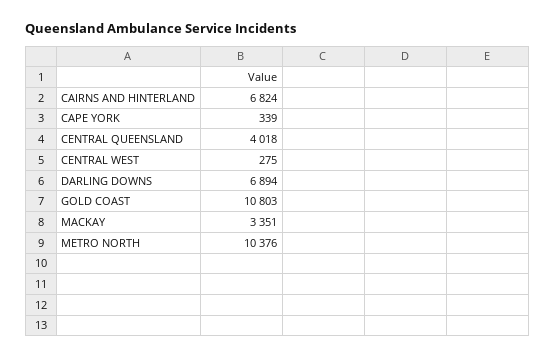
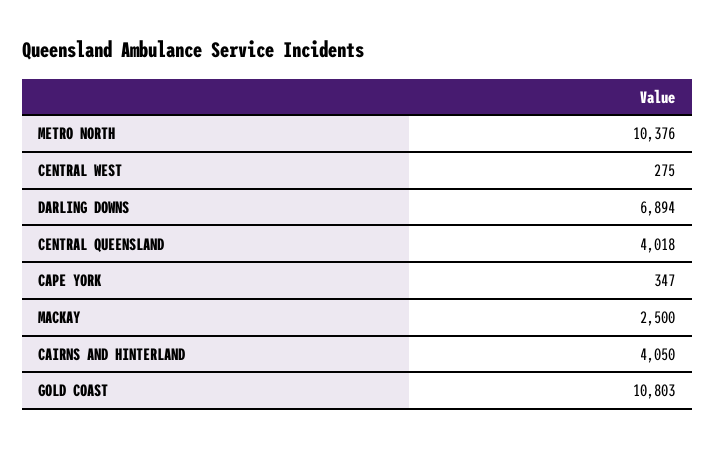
CAIRNS AND HINTERLAND: 6824 -> 4050
CAPE YORK: 339 -> 347
MACKAY: 3351 -> 2500

